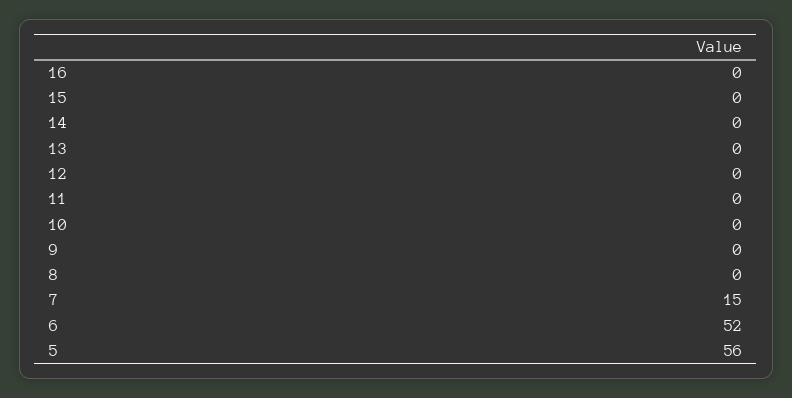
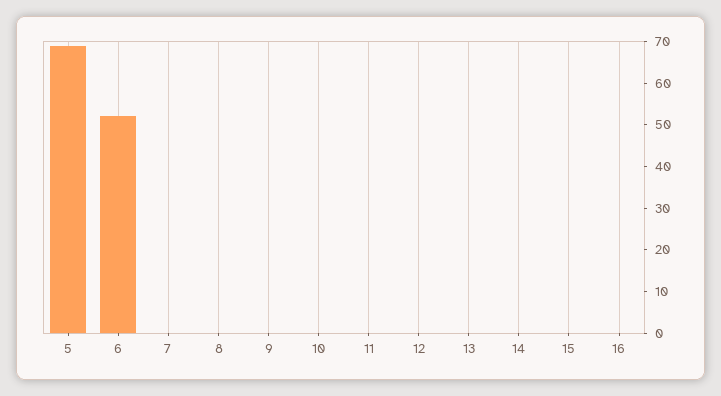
7: 15 -> 0
5: 56 -> 70

